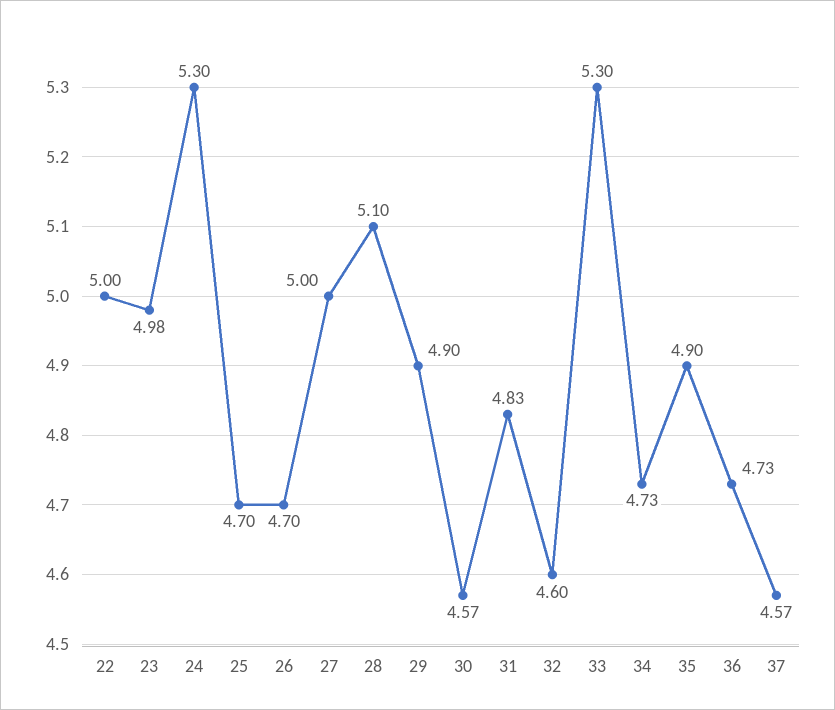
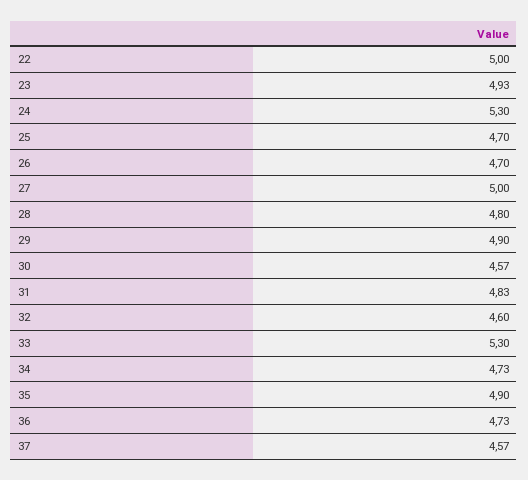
23: 4.98 -> 4.93
28: 5.1 -> 4.8

